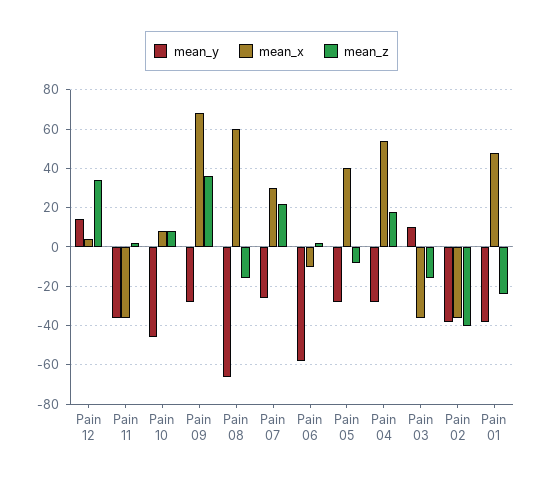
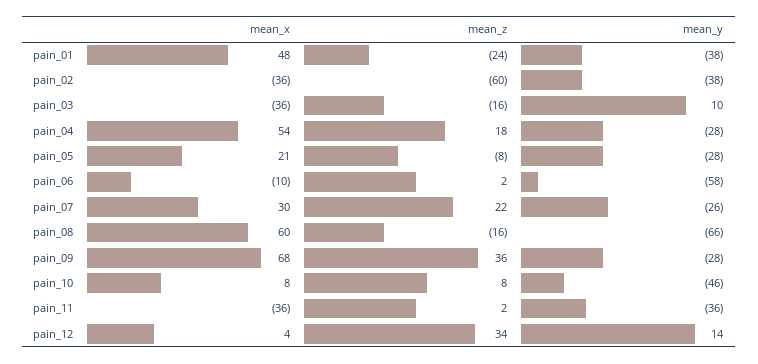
mean_x, Pain 05: 40 -> 21
mean_z, Pain 02: -40 -> -60

